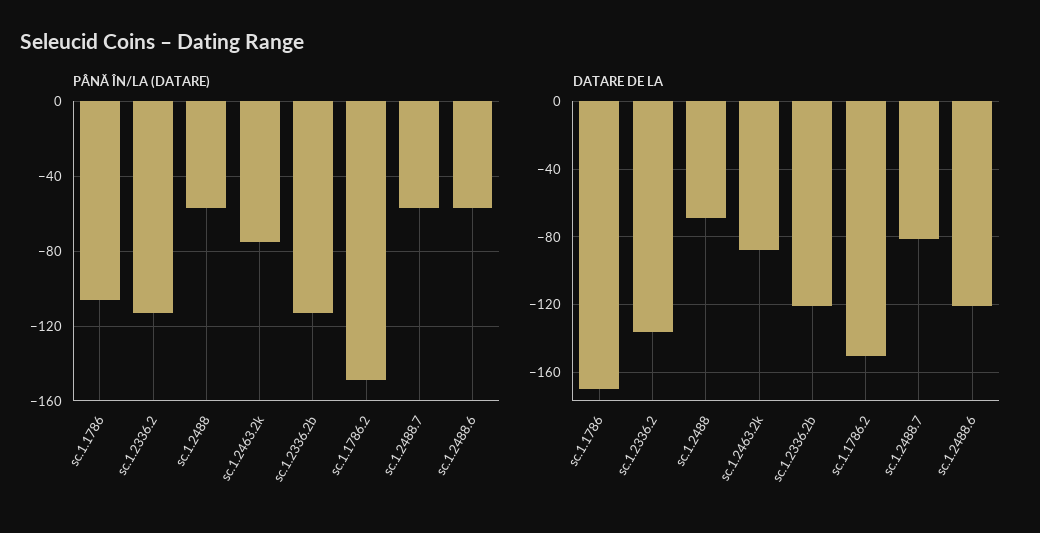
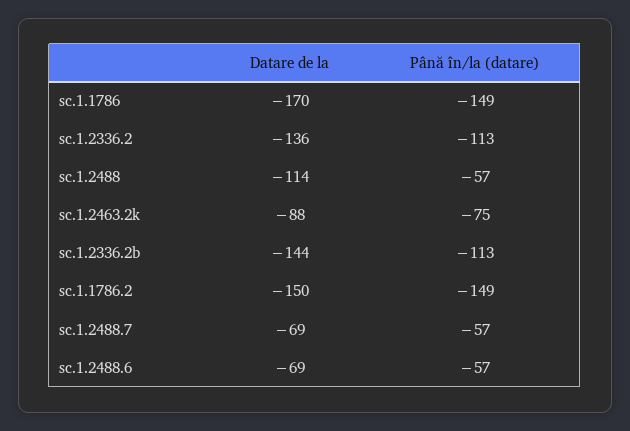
PÂNĂ ÎN/LA (DATARE), sc.1.1786: -105 -> -149
DATARE DE LA, sc.1.2488: -70 -> -114
DATARE DE LA, sc.1.2336.2b: -120 -> -144
DATARE DE LA, sc.1.2488.7: -80 -> -69
DATARE DE LA, sc.1.2488.6: -120 -> -69

